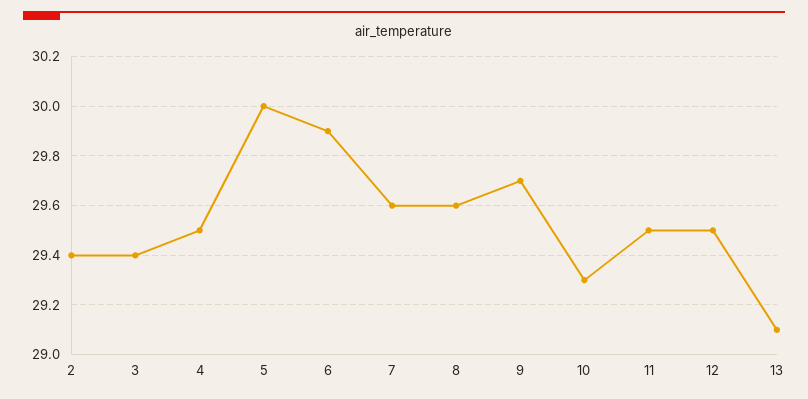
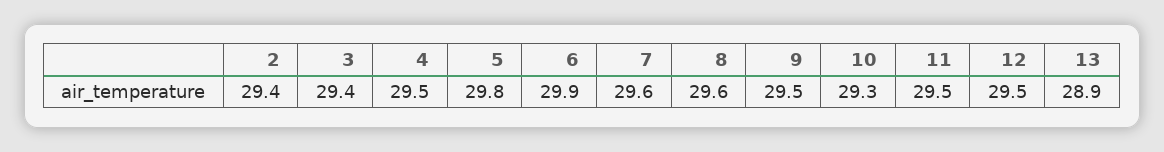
5: 30 -> 29.8
9: 29.7 -> 29.5
13: 29.1 -> 28.9

